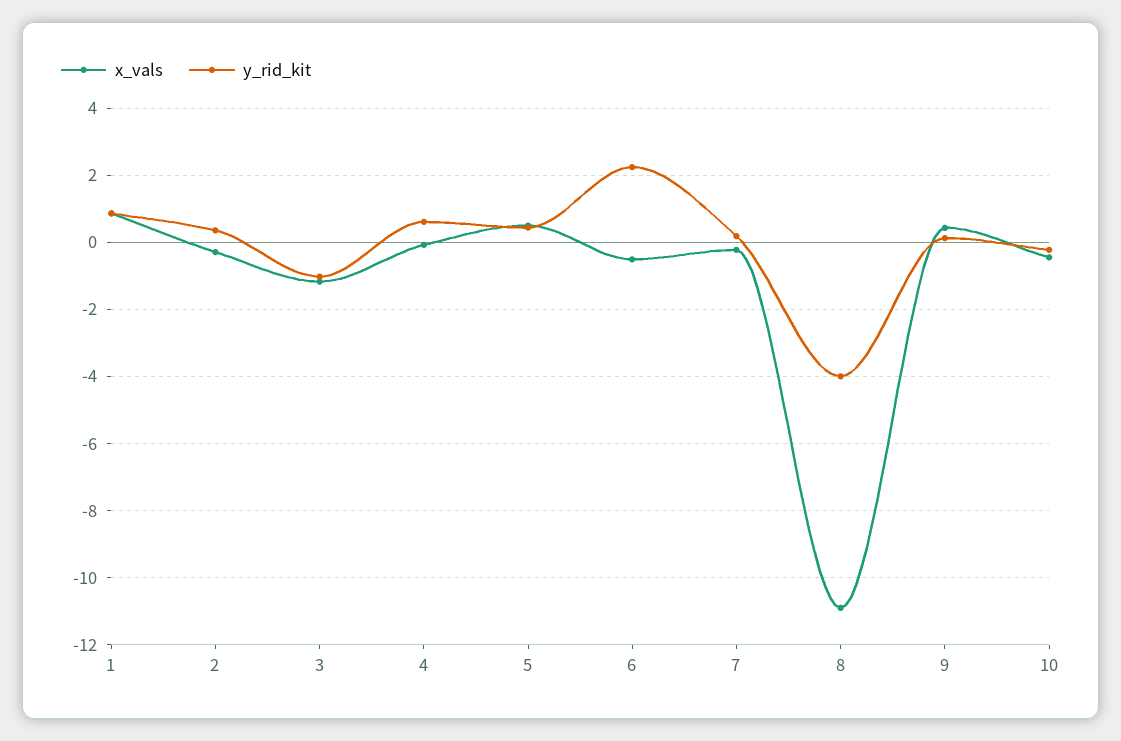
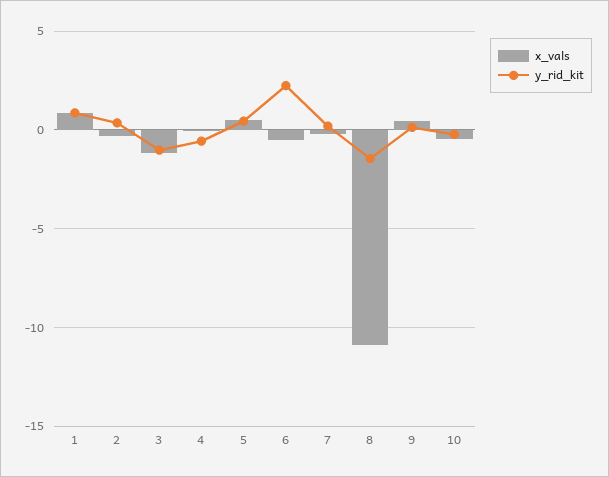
y_rid_kit, 4: 0.6 -> -0.5
y_rid_kit, 8: -4 -> -1.5

